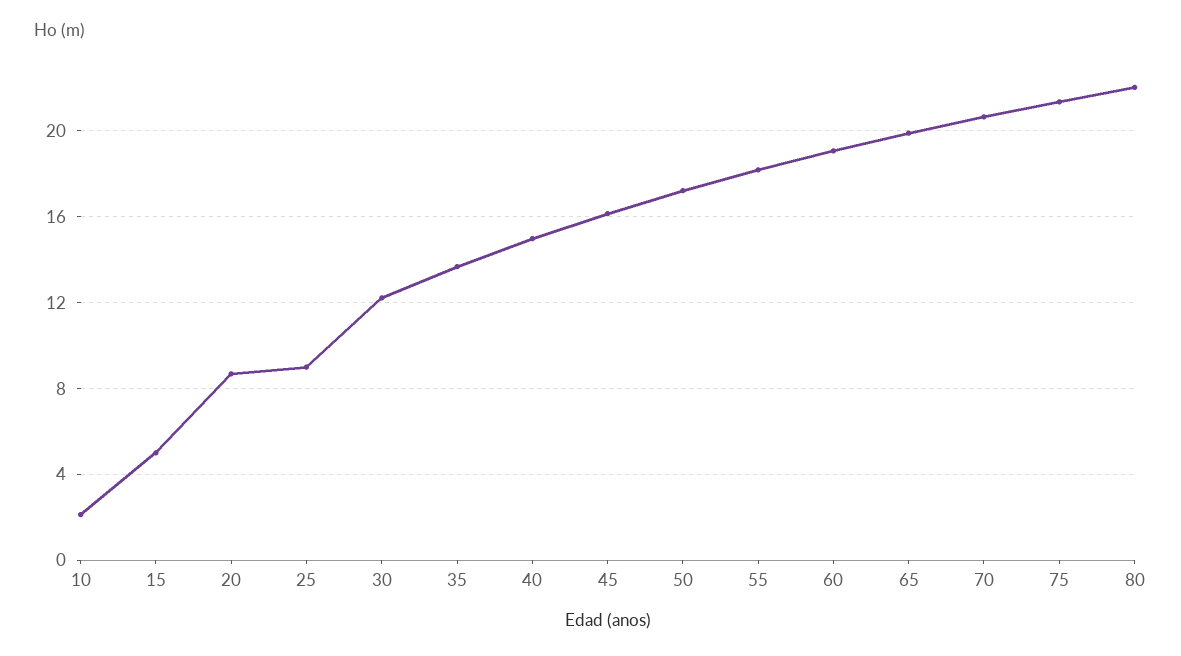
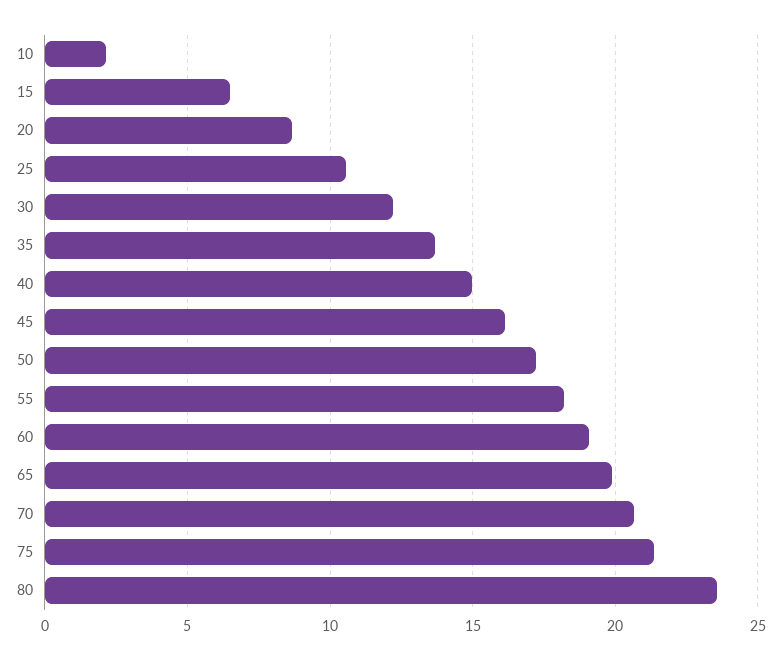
15: 5 -> 6.5
25: 9 -> 10.5
80: 22 -> 23.5

